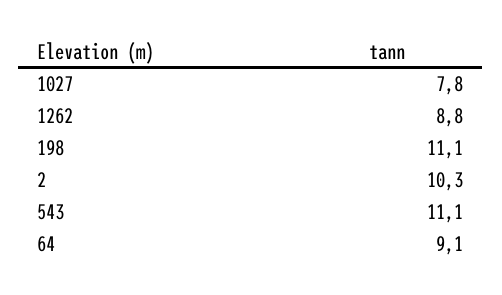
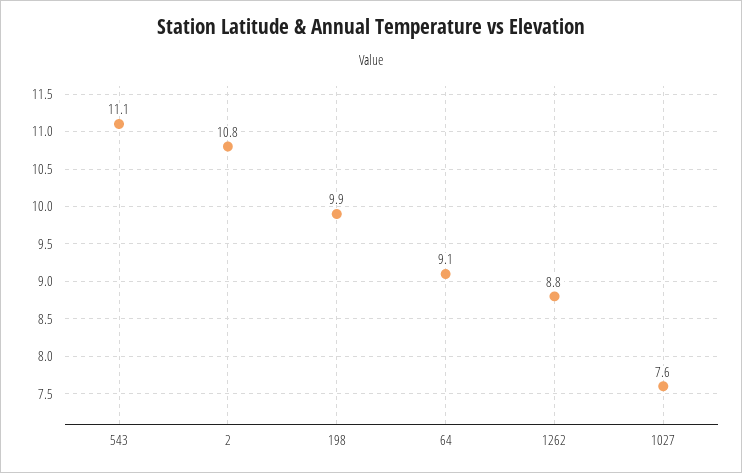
1027: 7.8 -> 7.6
198: 11.1 -> 9.9
2: 10.3 -> 10.8

